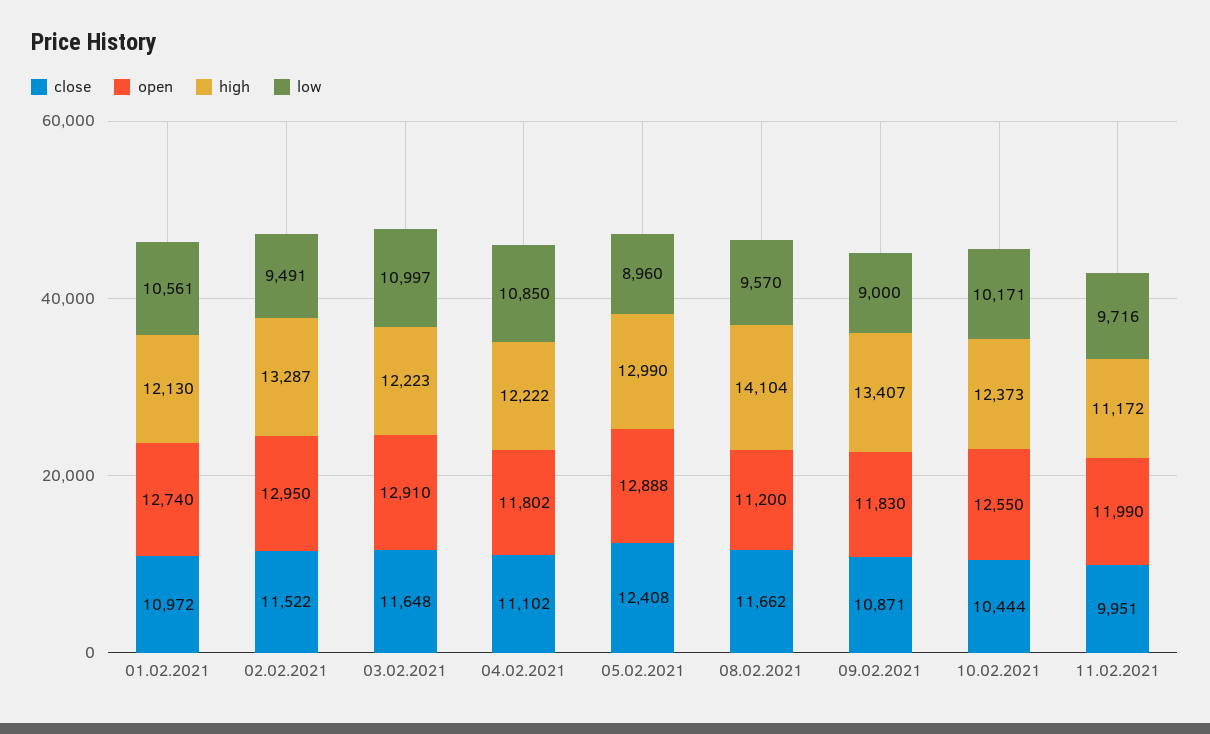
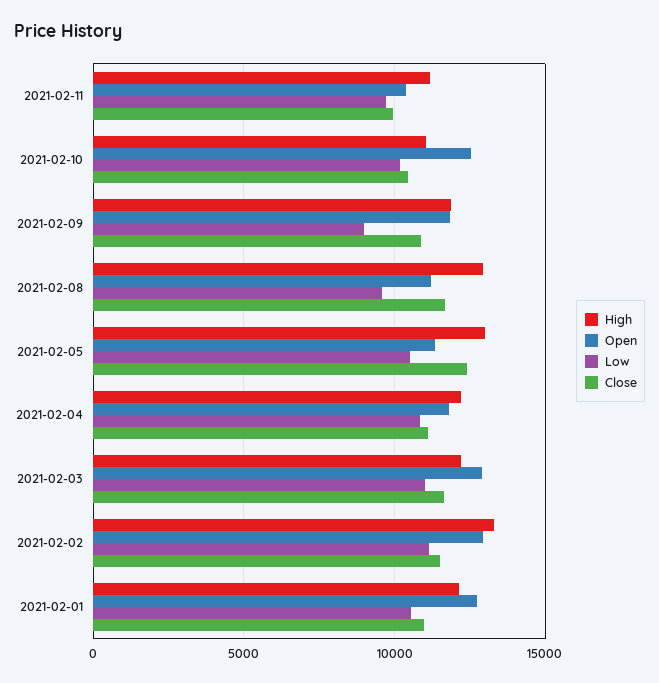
low, 02.02.2021: 9491 -> 11000
open, 05.02.2021: 12888 -> 11500
low, 05.02.2021: 8960 -> 10500
high, 08.02.2021: 14104 -> 13000
high, 09.02.2021: 13407 -> 12000
high, 10.02.2021: 12373 -> 11000
open, 11.02.2021: 11990 -> 10500

